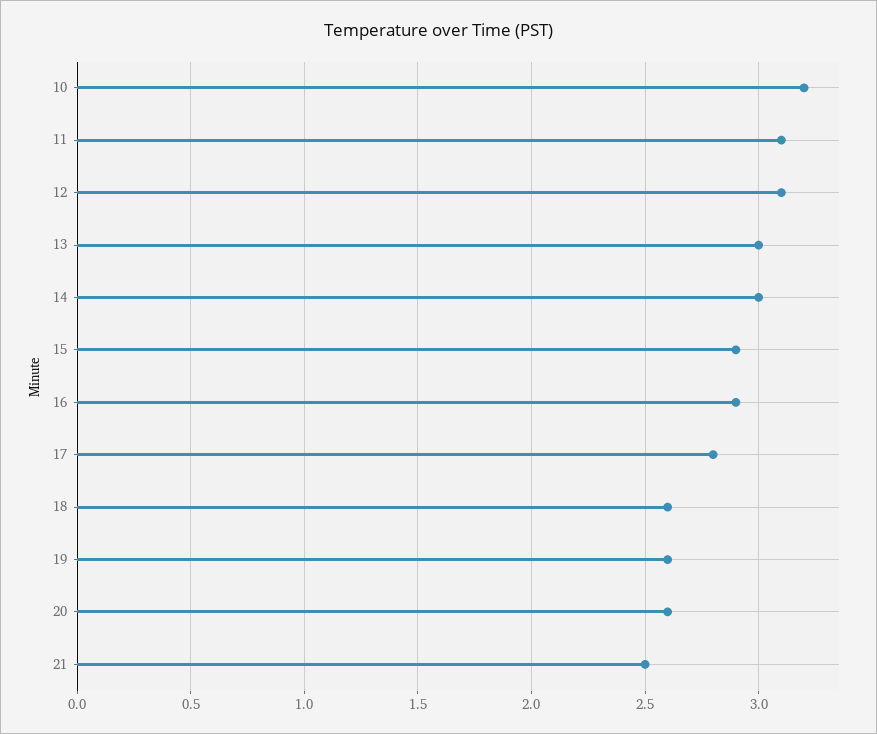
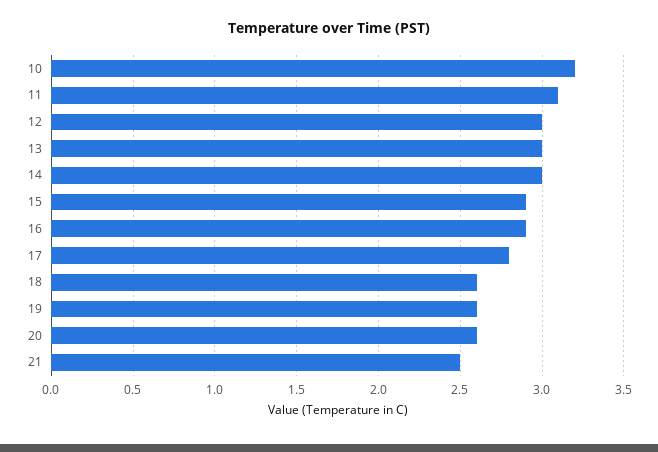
12: 3.1 -> 3

